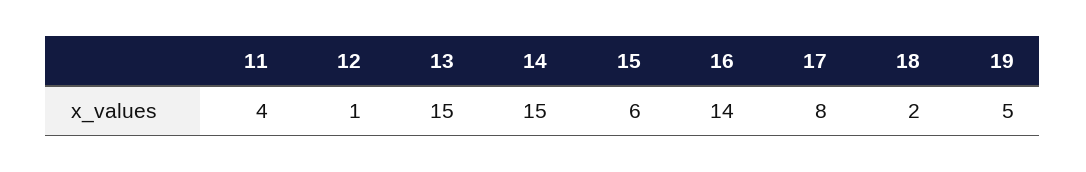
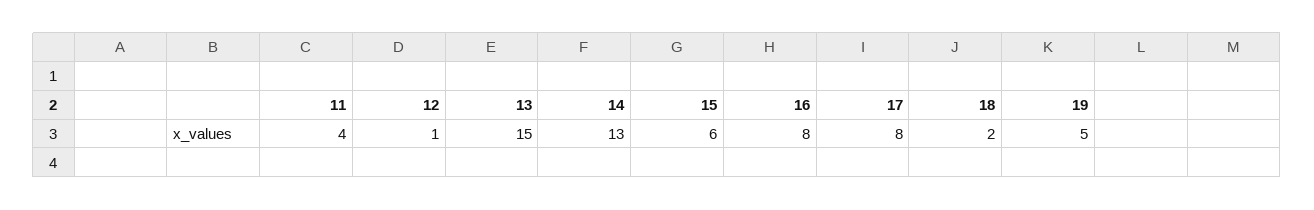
14: 15 -> 13
16: 14 -> 8

